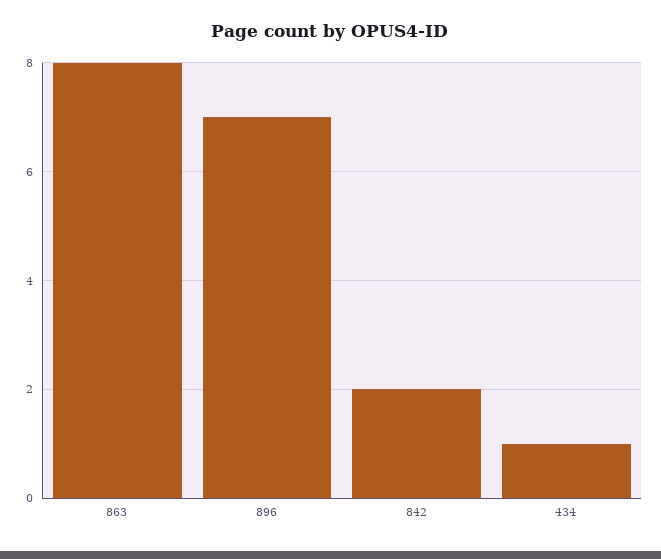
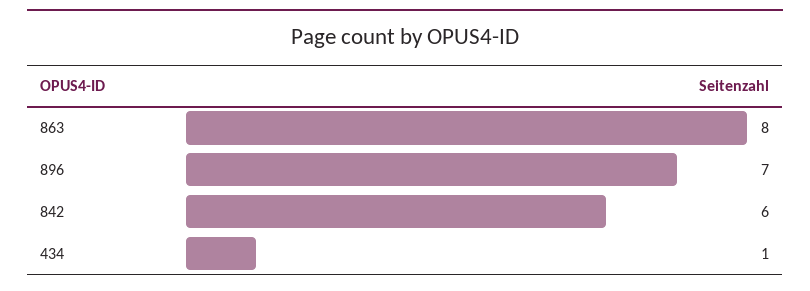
842: 2 -> 6

